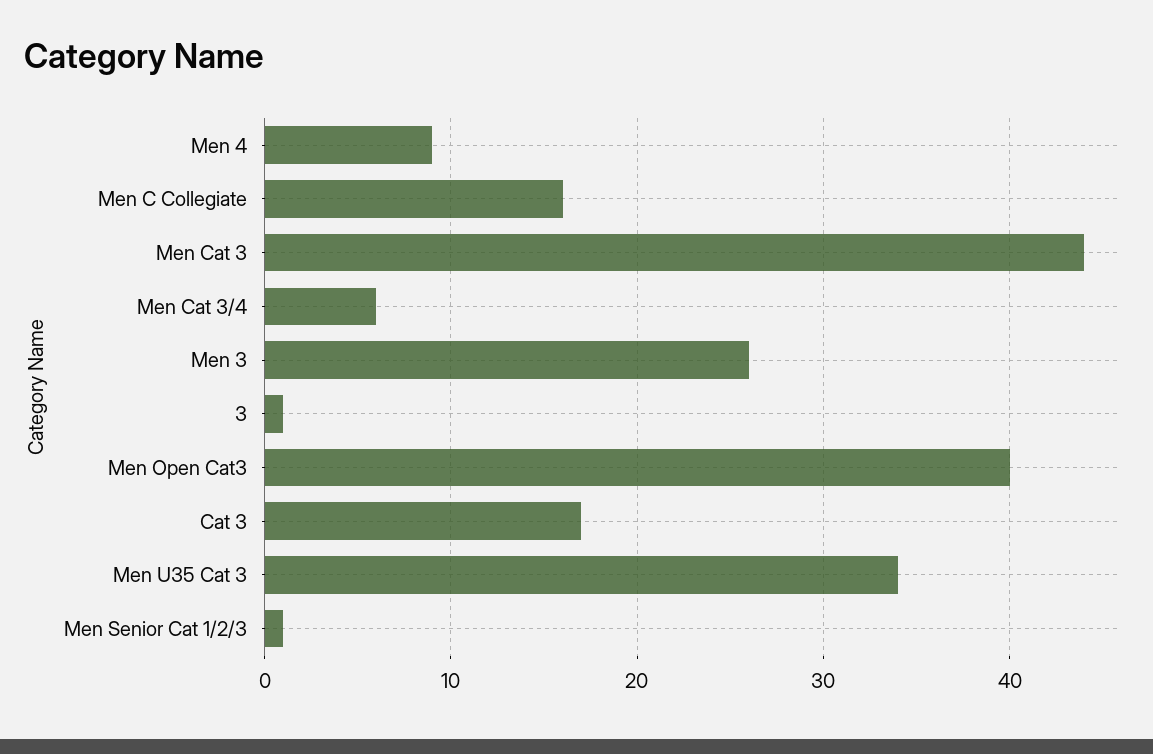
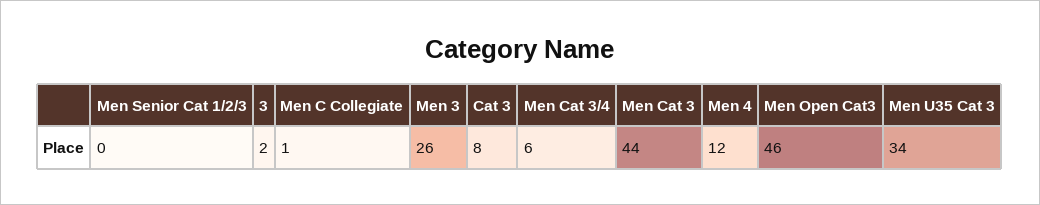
Men 4: 9 -> 12
Men C Collegiate: 16 -> 1
3: 1 -> 2
Men Open Cat3: 40 -> 46
Cat 3: 17 -> 8
Men Senior Cat 1/2/3: 1 -> 0

